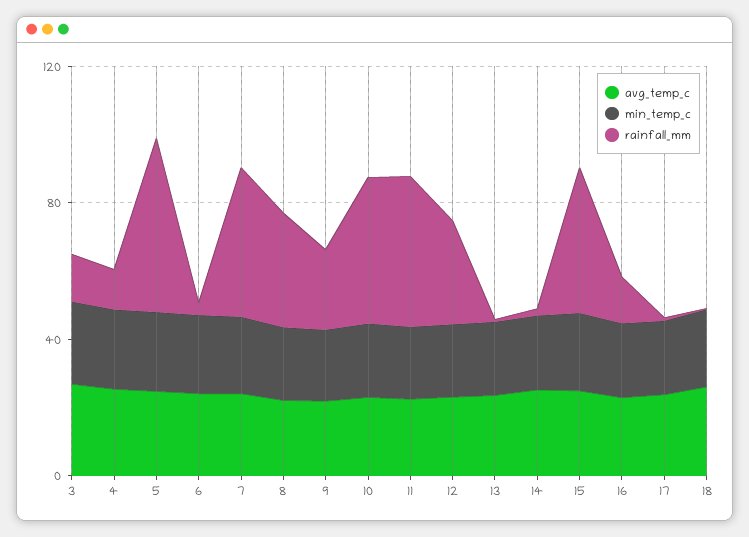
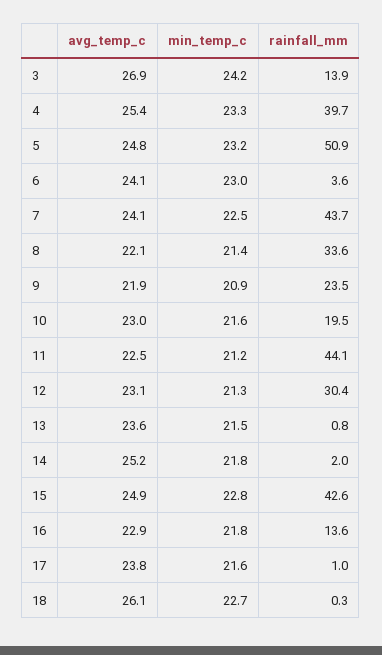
rainfall_mm, 4: 10 -> 39.7
rainfall_mm, 10: 40 -> 19.5

